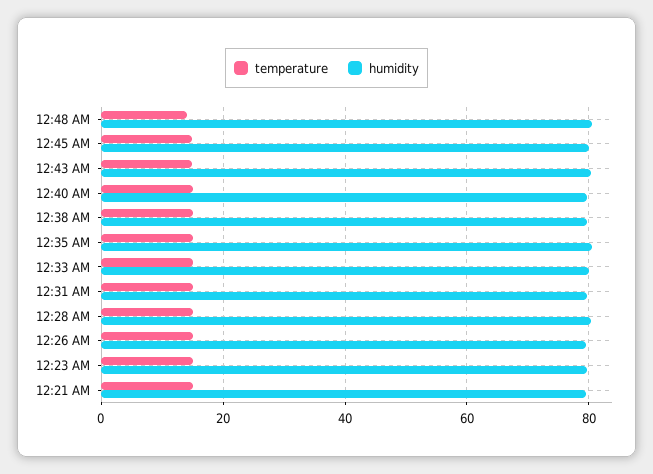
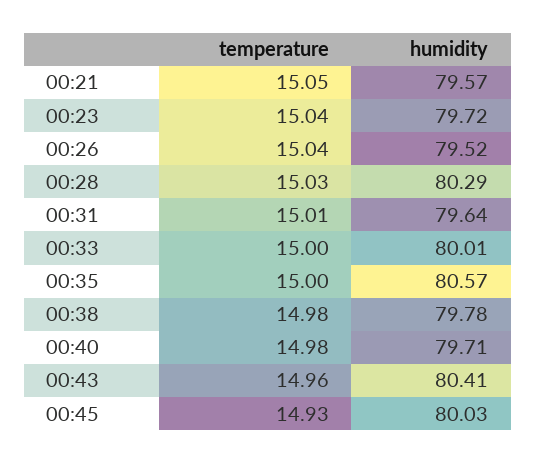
temperature, 12:48 AM: 14 -> none
humidity, 12:48 AM: 80 -> none

